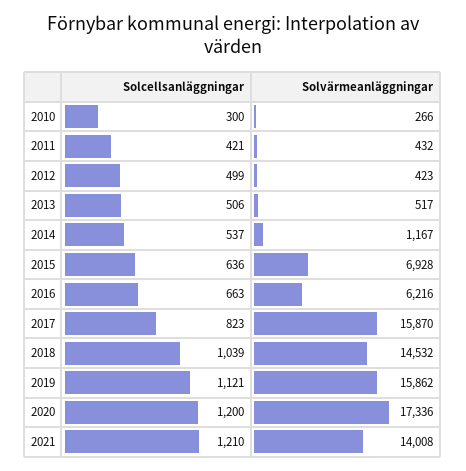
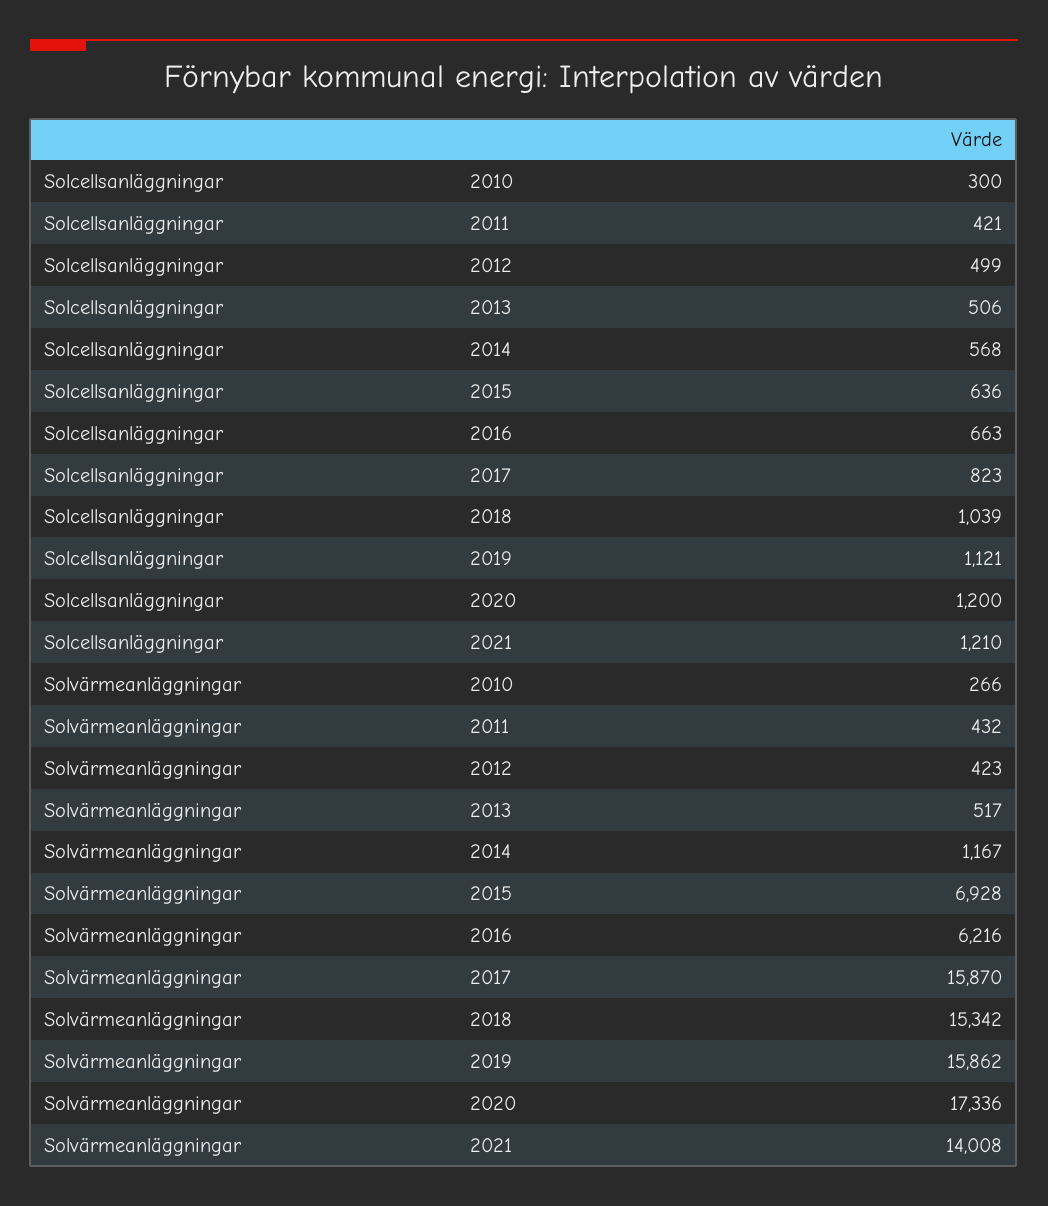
Solcellsanläggningar, 2014: 537 -> 568
Solvärmeanläggningar, 2018: 14532 -> 15342

